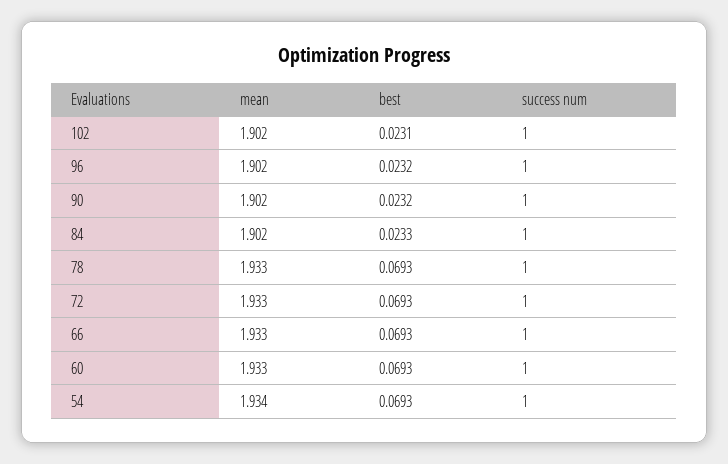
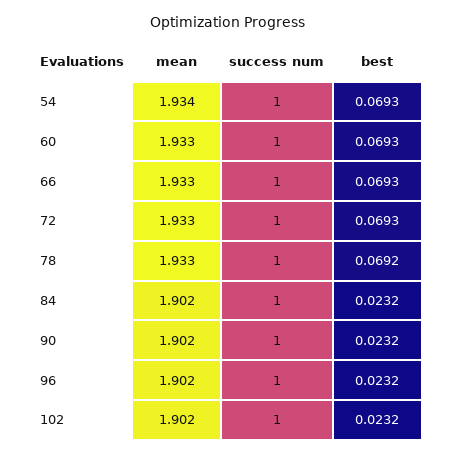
best, 102: 0.0231 -> 0.0232
best, 84: 0.0233 -> 0.0232
best, 78: 0.0693 -> 0.0692

